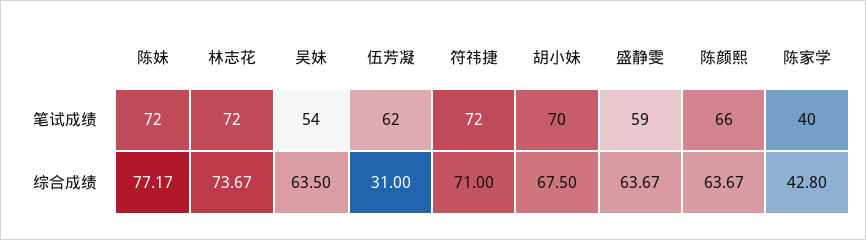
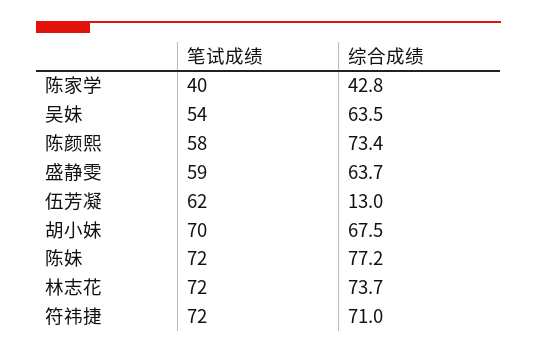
陈颜熙, 笔试成绩: 66 -> 58
伍芳凝, 综合成绩: 31 -> 13
陈颜熙, 综合成绩: 63.67 -> 73.4

